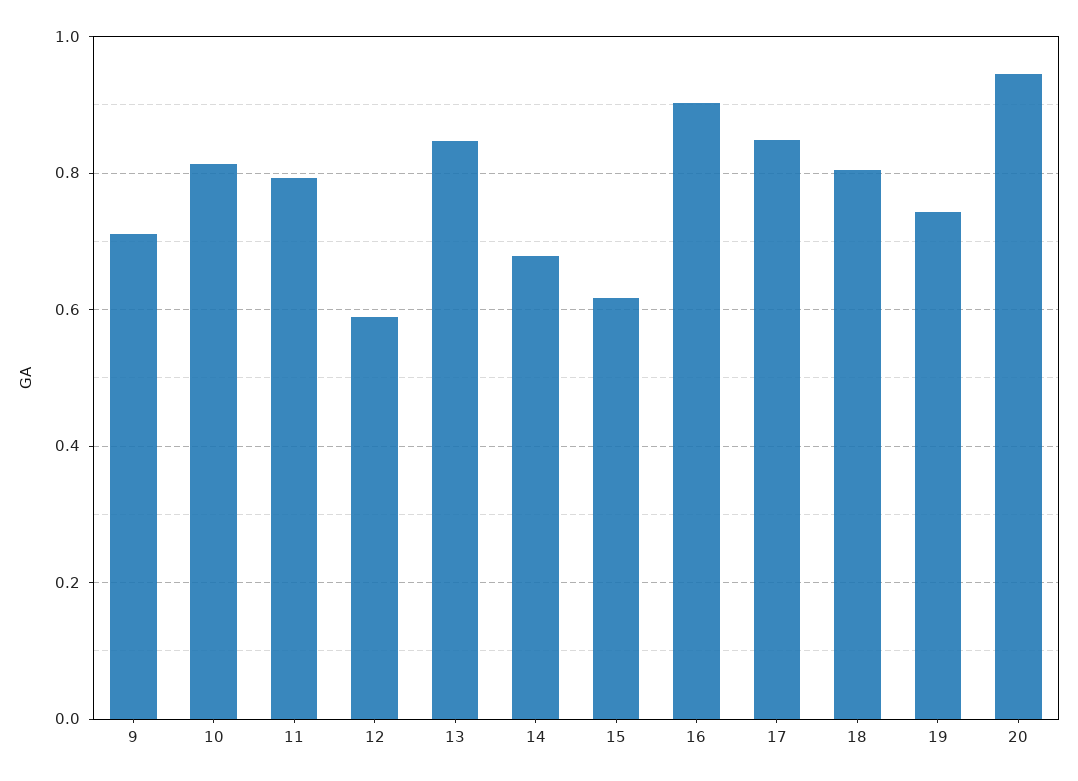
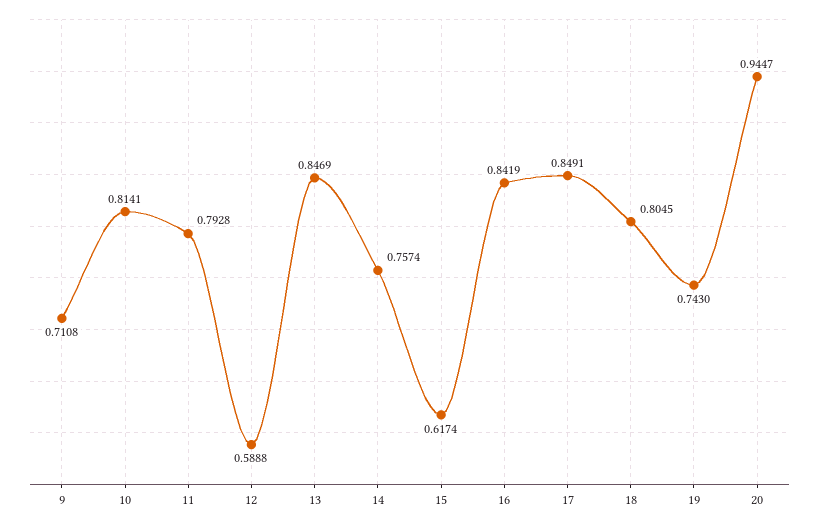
14: 0.68 -> 0.7574
16: 0.9 -> 0.8419

